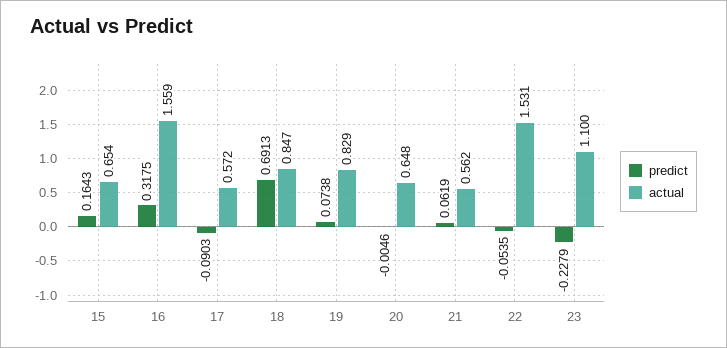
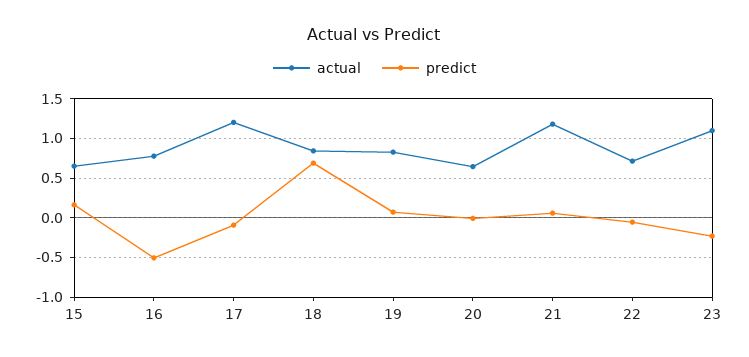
predict, 16: 0.3175 -> -0.5
actual, 16: 1.559 -> 0.8
actual, 17: 0.572 -> 1.2
actual, 21: 0.562 -> 1.2
actual, 22: 1.531 -> 0.7

